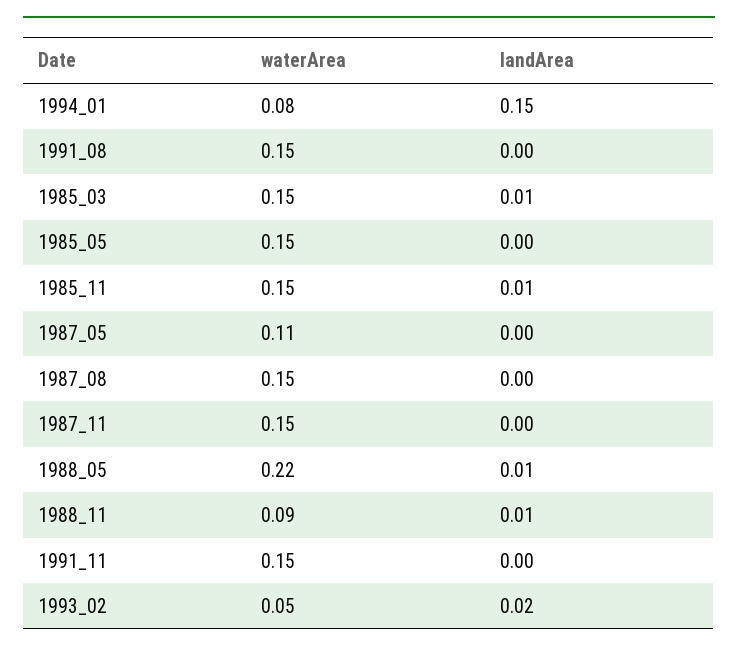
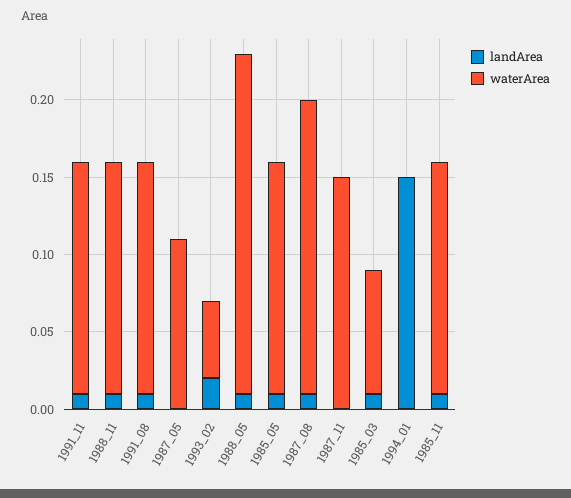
waterArea, 1994_01: 0.08 -> 0
landArea, 1991_08: 0 -> 0.01
waterArea, 1985_03: 0.15 -> 0.08
landArea, 1985_05: 0 -> 0.01
waterArea, 1987_08: 0.15 -> 0.19
landArea, 1987_08: 0 -> 0.01
waterArea, 1988_11: 0.09 -> 0.15
landArea, 1991_11: 0 -> 0.01

